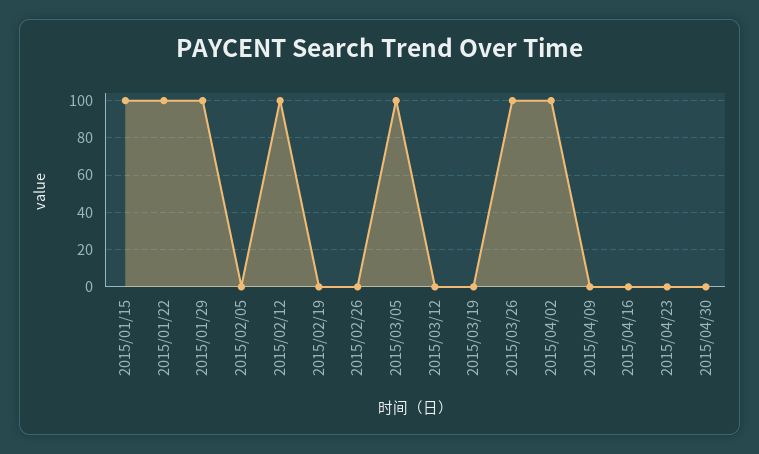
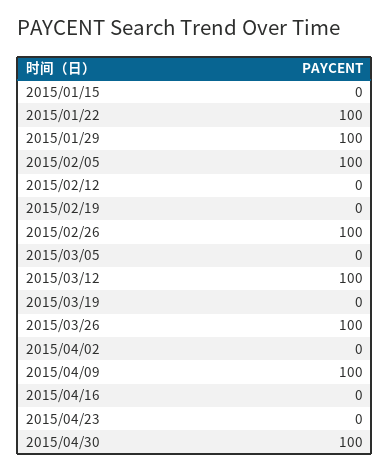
2015/01/15: 100 -> 0
2015/02/05: 0 -> 100
2015/02/12: 100 -> 0
2015/02/26: 0 -> 100
2015/03/05: 100 -> 0
2015/03/12: 0 -> 100
2015/04/02: 100 -> 0
2015/04/09: 0 -> 100
2015/04/30: 0 -> 100

